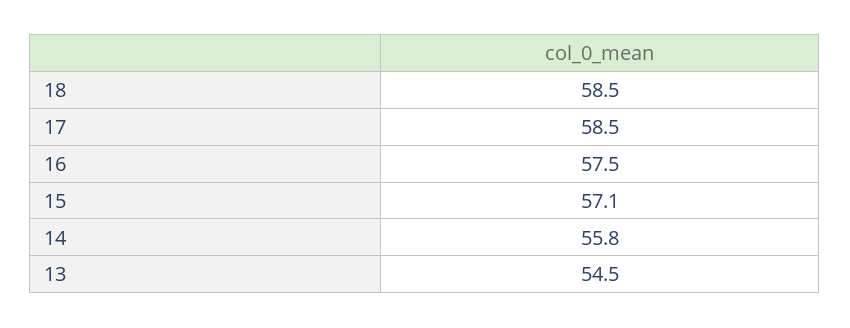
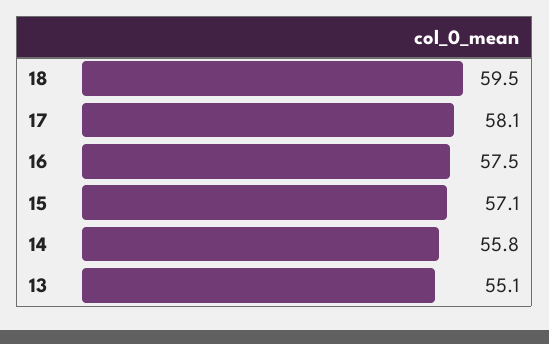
18: 58.5 -> 59.5
17: 58.5 -> 58.1
13: 54.5 -> 55.1

